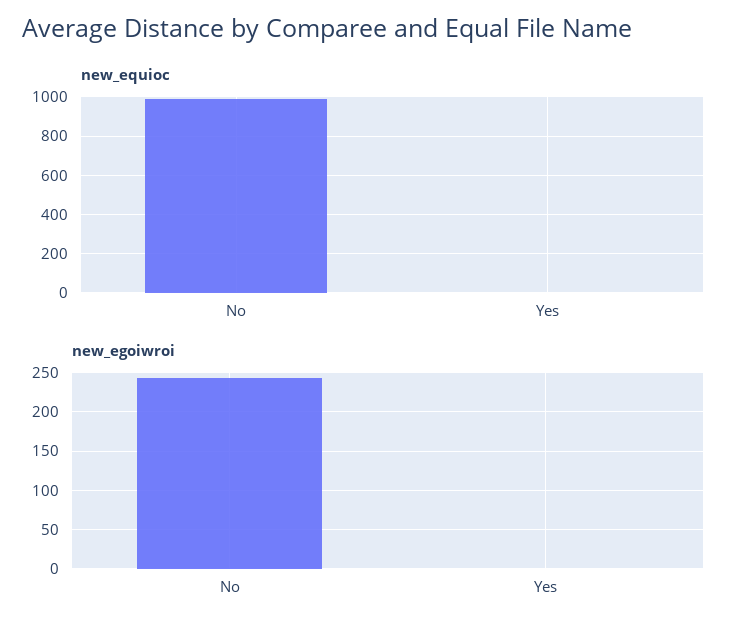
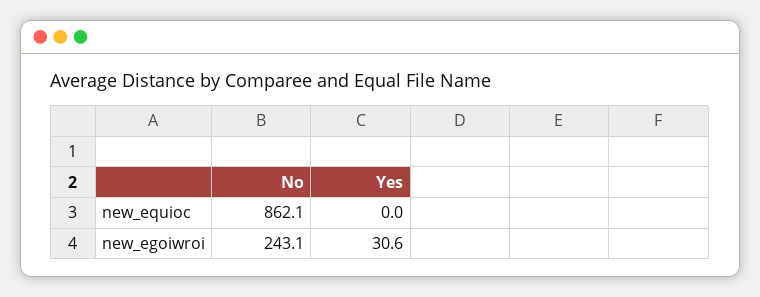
new_equioc, No: 1000 -> 862.1
new_egoiwroi, Yes: 0 -> 30.6

